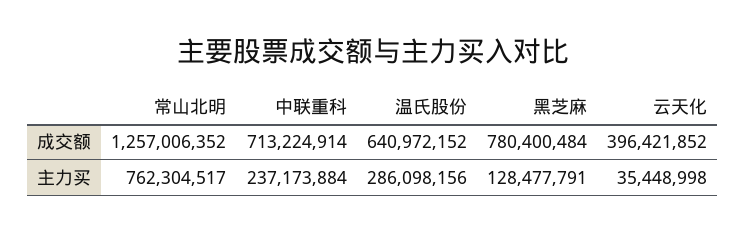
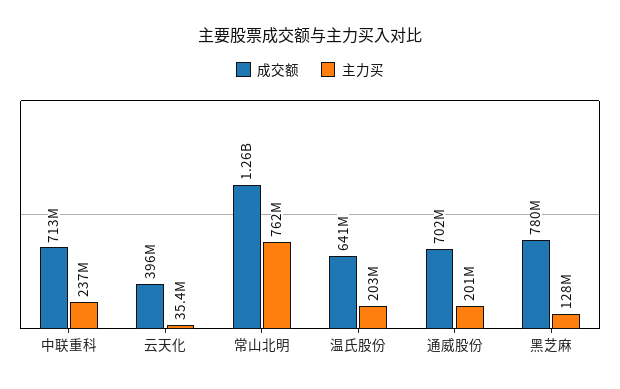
主力买, 温氏股份: 286098156 -> 203000000
成交额, 通威股份: none -> 702000000
主力买, 通威股份: none -> 201000000

